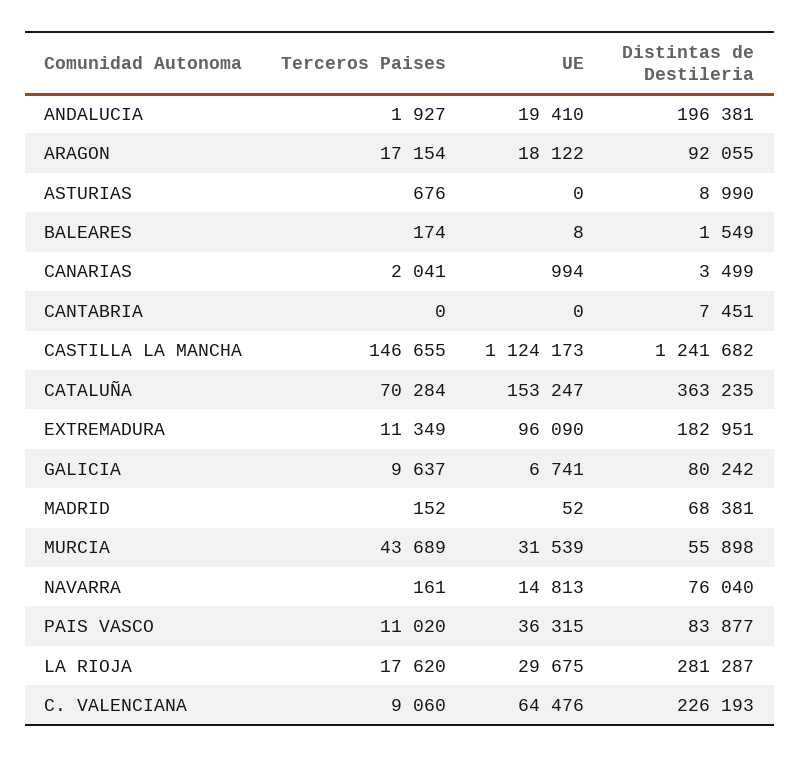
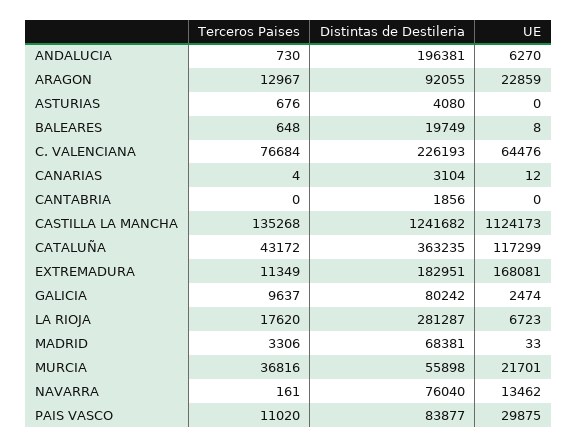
Terceros Paises, ANDALUCIA: 1927 -> 730
UE, ANDALUCIA: 19410 -> 6270
Terceros Paises, ARAGON: 17154 -> 12967
UE, ARAGON: 18122 -> 22859
Distintas de Destileria, ASTURIAS: 8990 -> 4080
Terceros Paises, BALEARES: 174 -> 648
Distintas de Destileria, BALEARES: 1549 -> 19749
Terceros Paises, CANARIAS: 2041 -> 4
UE, CANARIAS: 994 -> 12
Distintas de Destileria, CANARIAS: 3499 -> 3104
Distintas de Destileria, CANTABRIA: 7451 -> 1856
Terceros Paises, CASTILLA LA MANCHA: 146655 -> 135268
Terceros Paises, CATALUÑA: 70284 -> 43172
UE, CATALUÑA: 153247 -> 117299
UE, EXTREMADURA: 96090 -> 168081
UE, GALICIA: 6741 -> 2474
Terceros Paises, MADRID: 152 -> 3306
UE, MADRID: 52 -> 33
Terceros Paises, MURCIA: 43689 -> 36816
UE, MURCIA: 31539 -> 21701
UE, NAVARRA: 14813 -> 13462
UE, PAIS VASCO: 36315 -> 29875
UE, LA RIOJA: 29675 -> 6723
Terceros Paises, C. VALENCIANA: 9060 -> 76684

